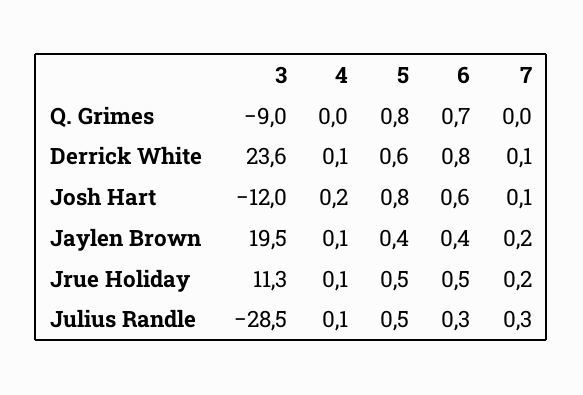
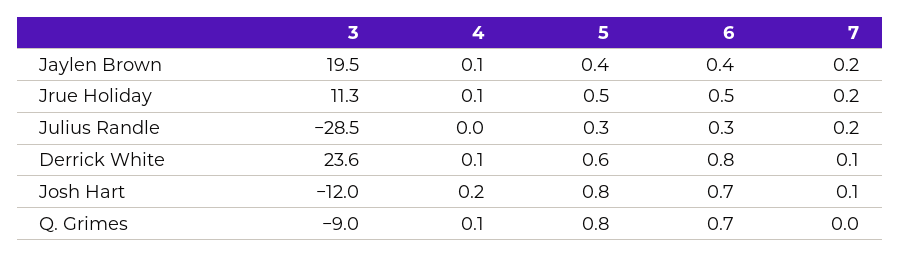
4, Q. Grimes: 0 -> 0.1
6, Josh Hart: 0.6 -> 0.7
4, Julius Randle: 0.1 -> 0
5, Julius Randle: 0.5 -> 0.3
7, Julius Randle: 0.3 -> 0.2

